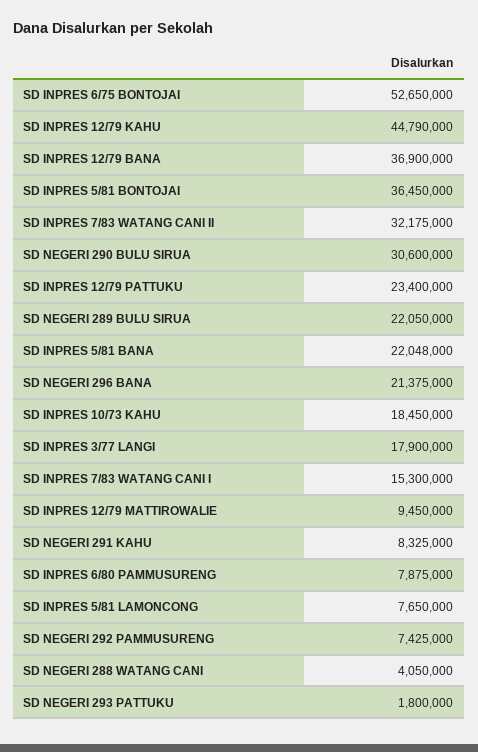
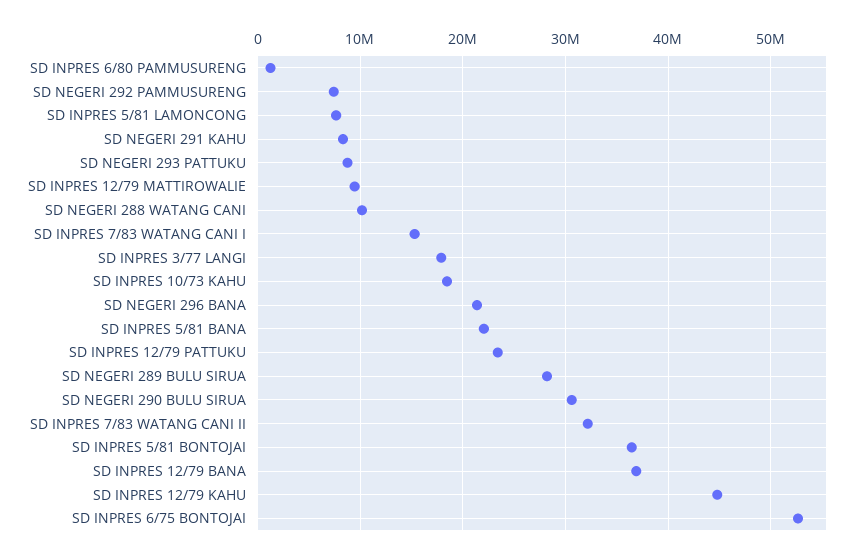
SD NEGERI 289 BULU SIRUA: 22050000 -> 28000000
SD INPRES 6/80 PAMMUSURENG: 7875000 -> 1000000
SD NEGERI 288 WATANG CANI: 4050000 -> 10000000
SD NEGERI 293 PATTUKU: 1800000 -> 9000000

